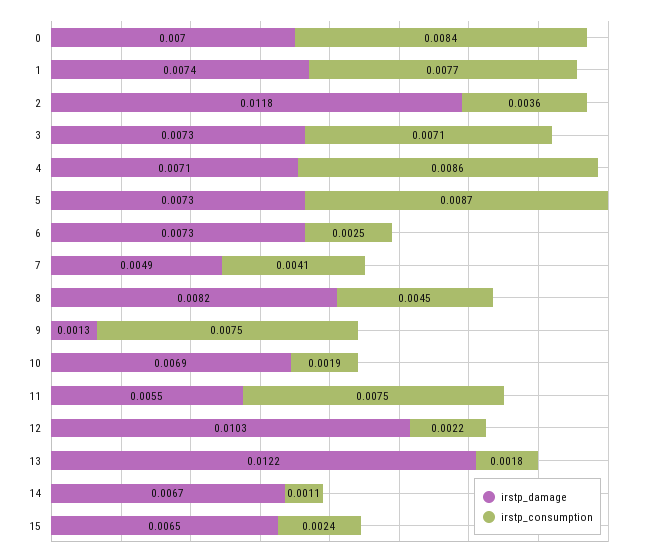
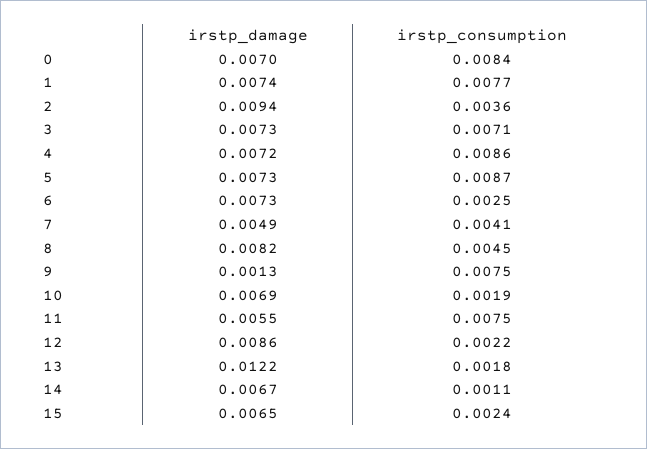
irstp_damage, 2: 0.0118 -> 0.0094
irstp_damage, 4: 0.0071 -> 0.0072
irstp_damage, 12: 0.0103 -> 0.0086

